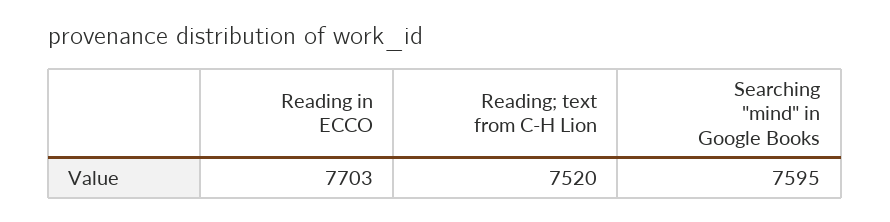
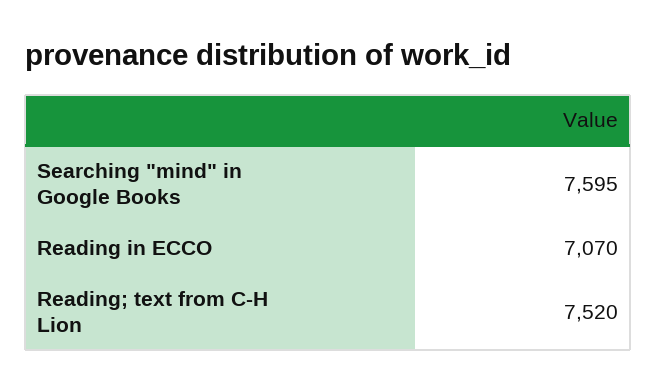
Reading in ECCO: 7703 -> 7070

